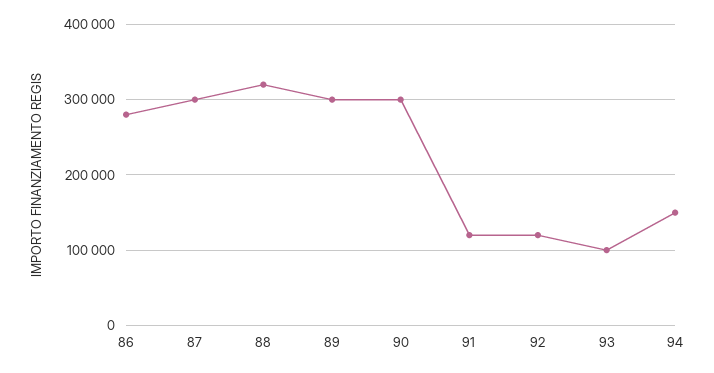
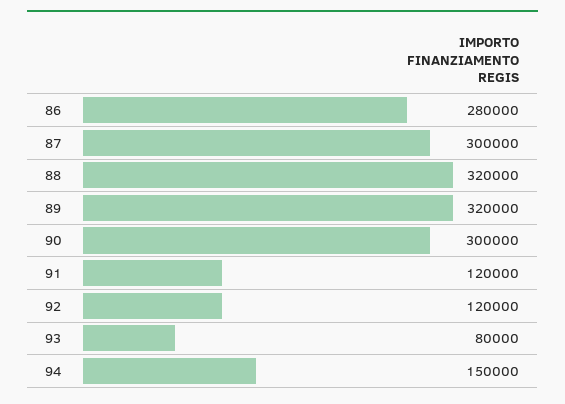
89: 300000 -> 320000
93: 100000 -> 80000

